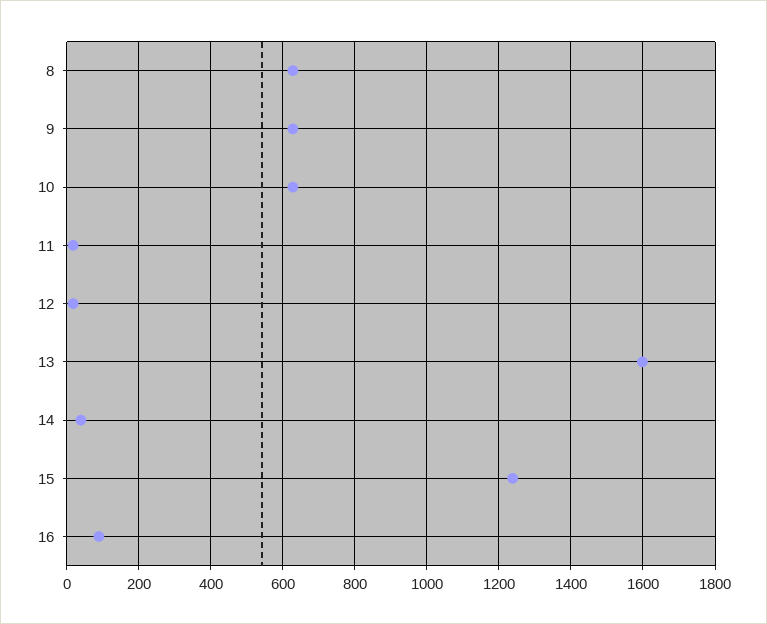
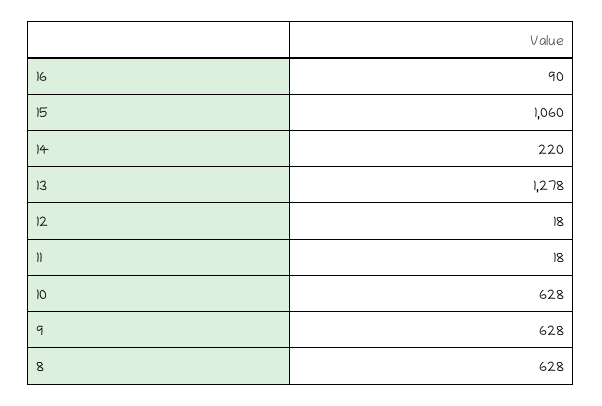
13: 1600 -> 1278
14: 40 -> 220
15: 1240 -> 1060

